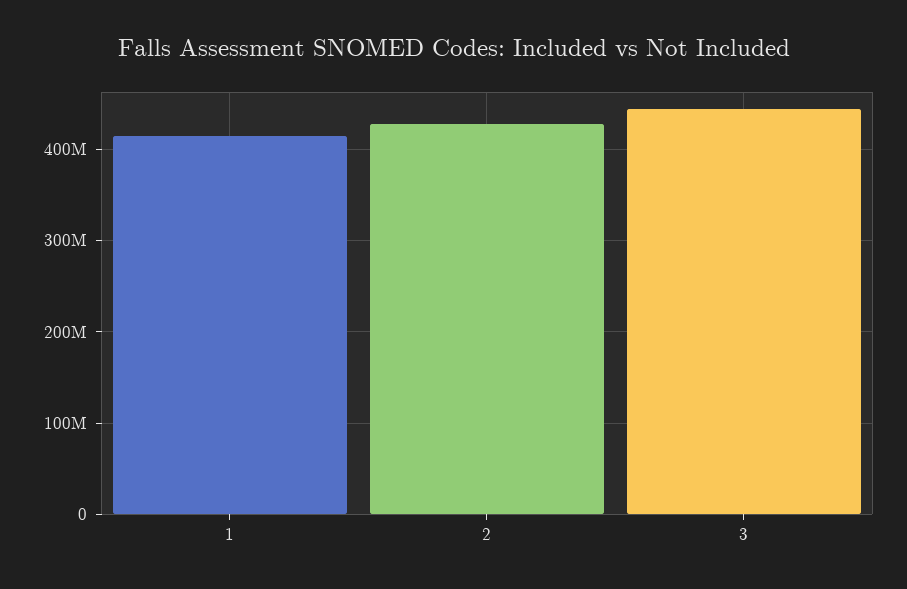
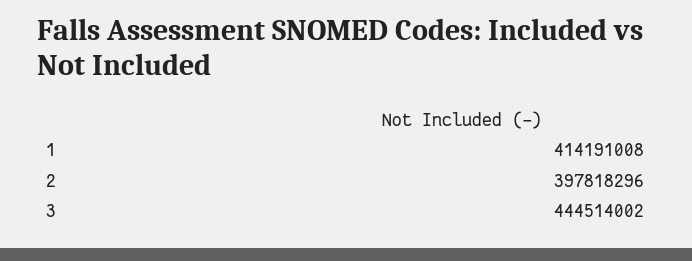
2: 430000000 -> 397818296

